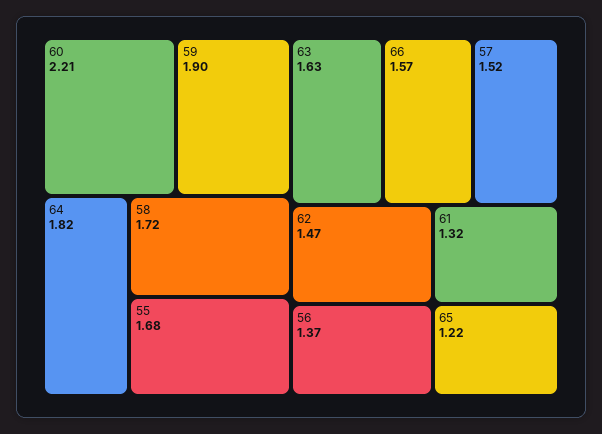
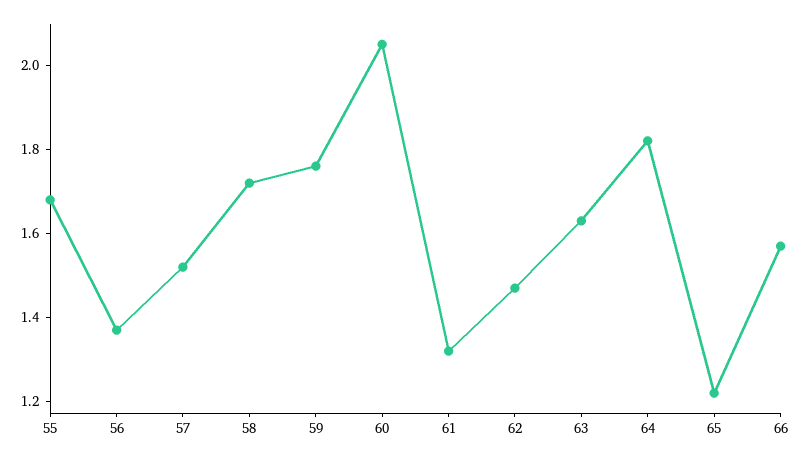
60: 2.21 -> 2.05
59: 1.9 -> 1.75

